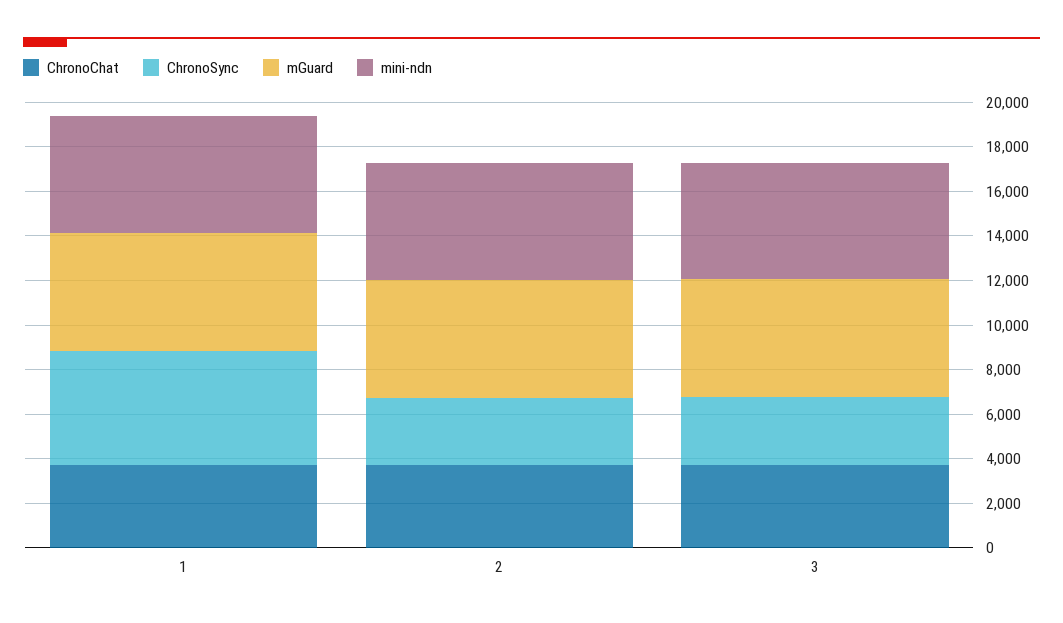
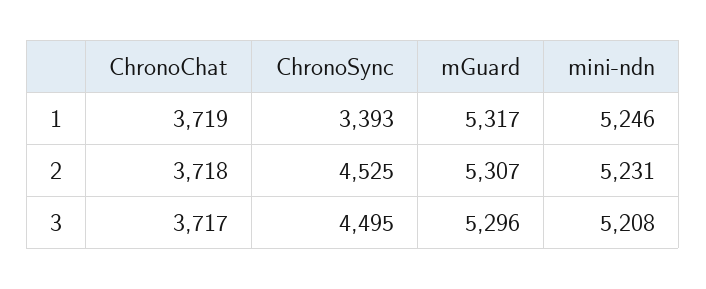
ChronoSync, 1: 5000 -> 3393
ChronoSync, 2: 3000 -> 4525
ChronoSync, 3: 3000 -> 4495

